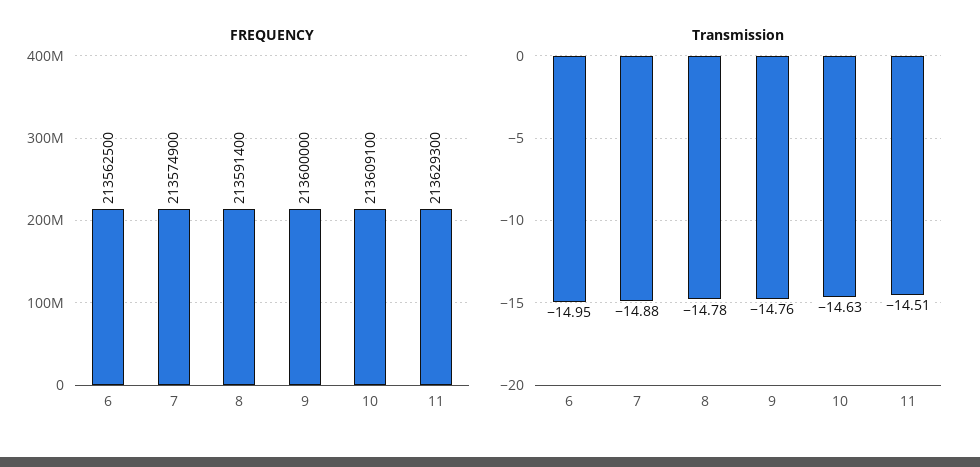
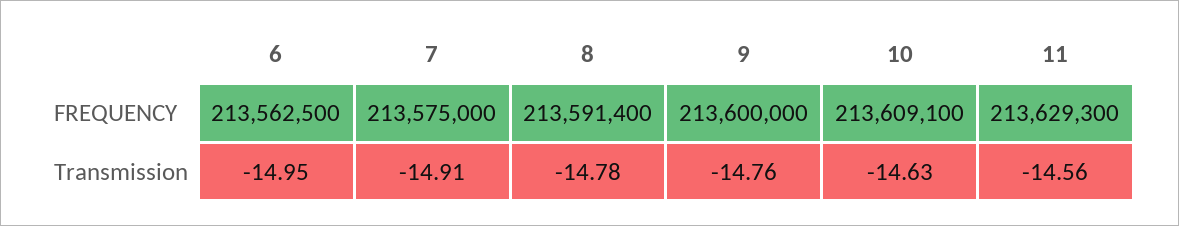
FREQUENCY, 7: 213574900 -> 213575000
Transmission, 7: -14.88 -> -14.91
Transmission, 11: -14.51 -> -14.56

